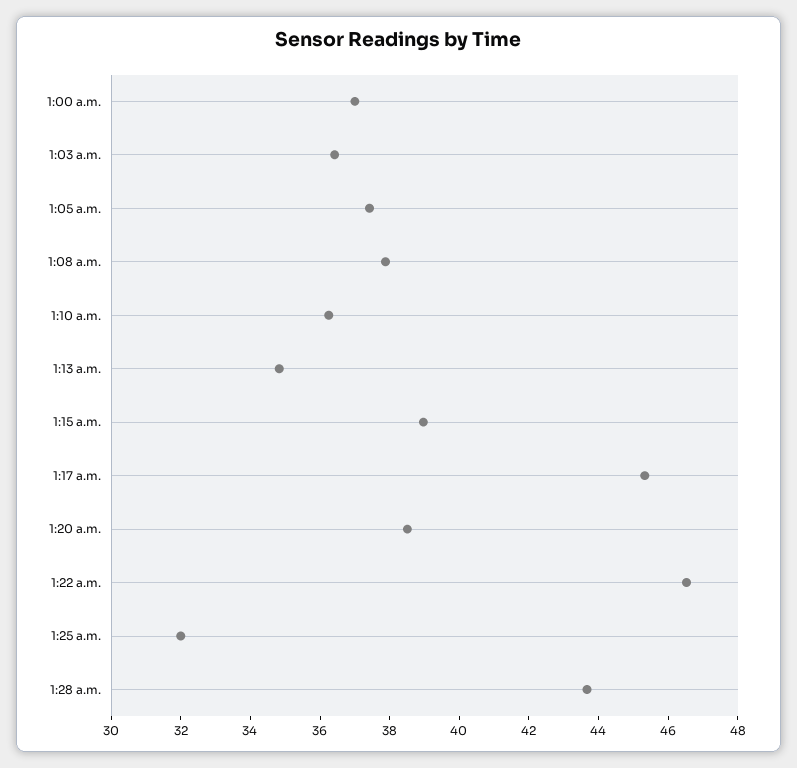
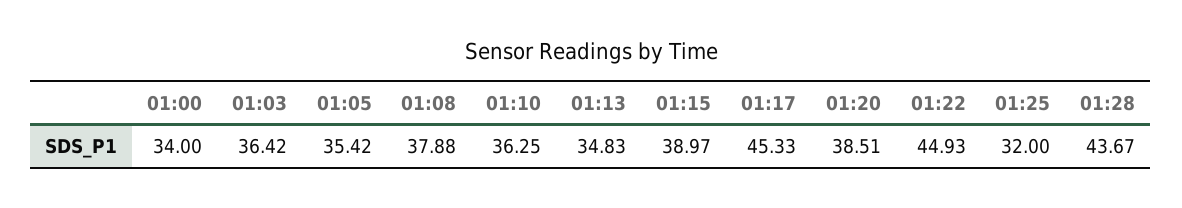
1:00 a.m.: 37 -> 34
1:05 a.m.: 37.5 -> 35.42
1:22 a.m.: 46.5 -> 44.93

